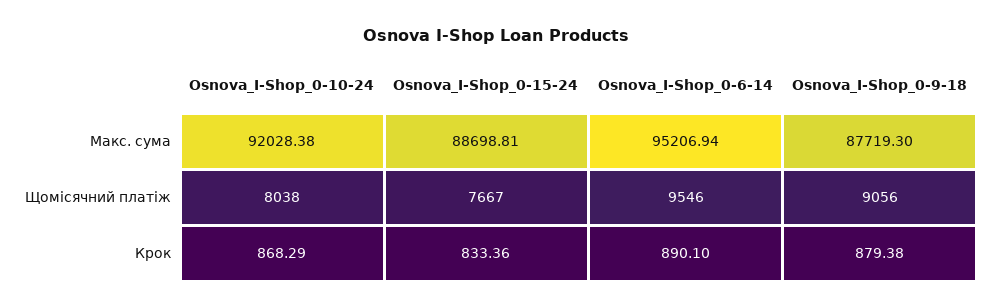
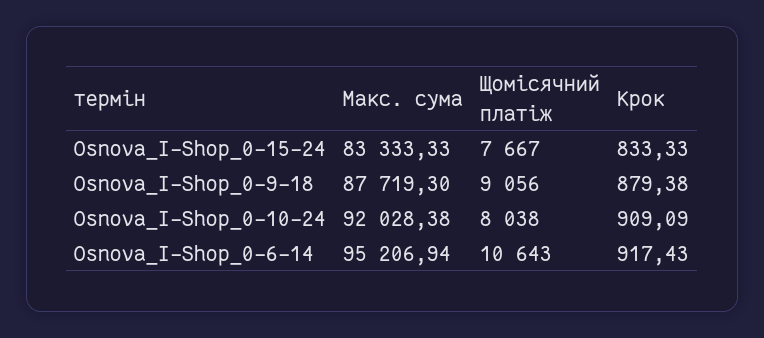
Osnova_I-Shop_0-15-24, Макс. сума: 88698.81 -> 83333.33
Osnova_I-Shop_0-6-14, Щомісячний платіж: 9546 -> 10643
Osnova_I-Shop_0-10-24, Крок: 868.29 -> 909.09
Osnova_I-Shop_0-15-24, Крок: 833.36 -> 833.33
Osnova_I-Shop_0-6-14, Крок: 890.1 -> 917.43

